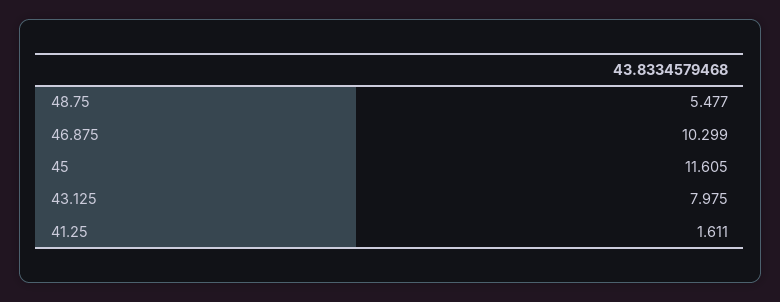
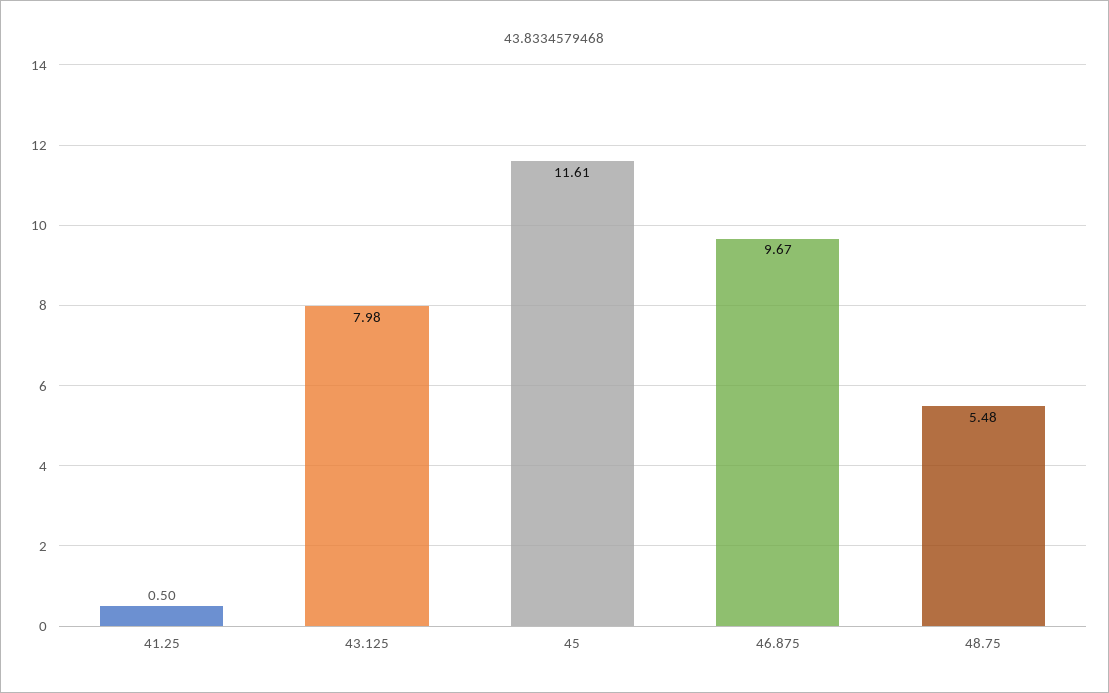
46.875: 10.299 -> 9.67
41.25: 1.611 -> 0.5

